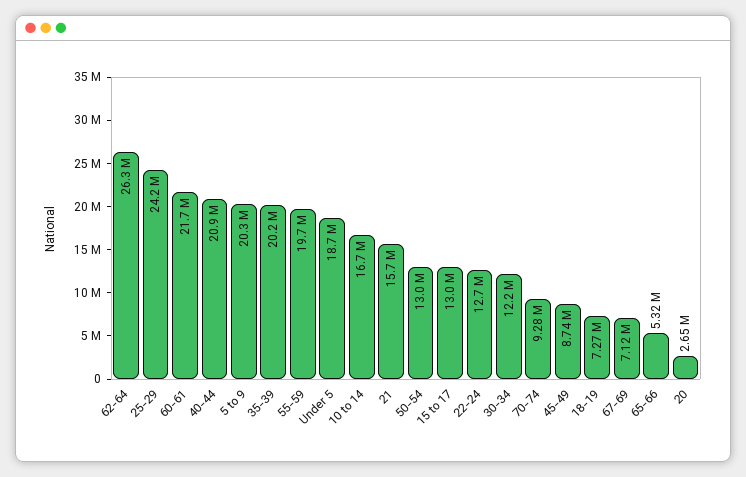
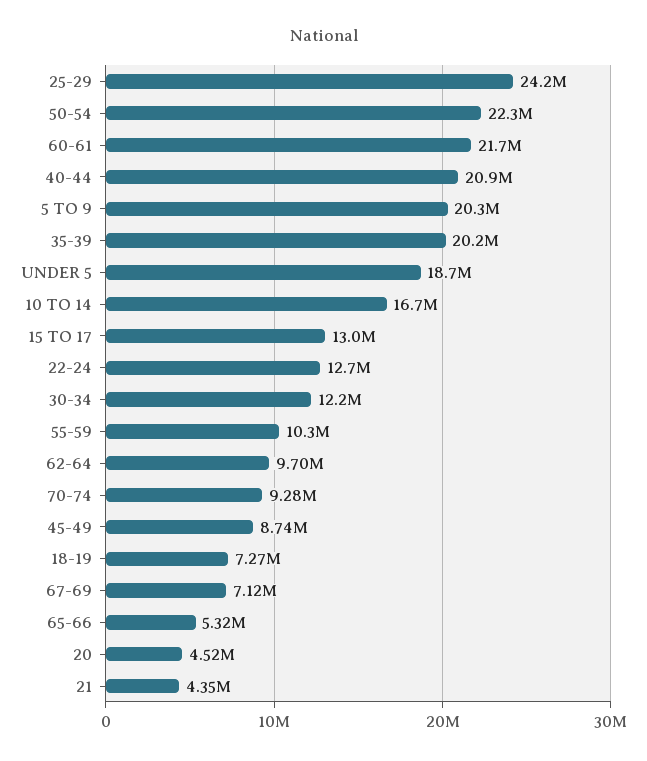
62-64: 26300000 -> 9700000
55-59: 19700000 -> 10300000
21: 15700000 -> 4350000
50-54: 13000000 -> 22300000
20: 2650000 -> 4520000

